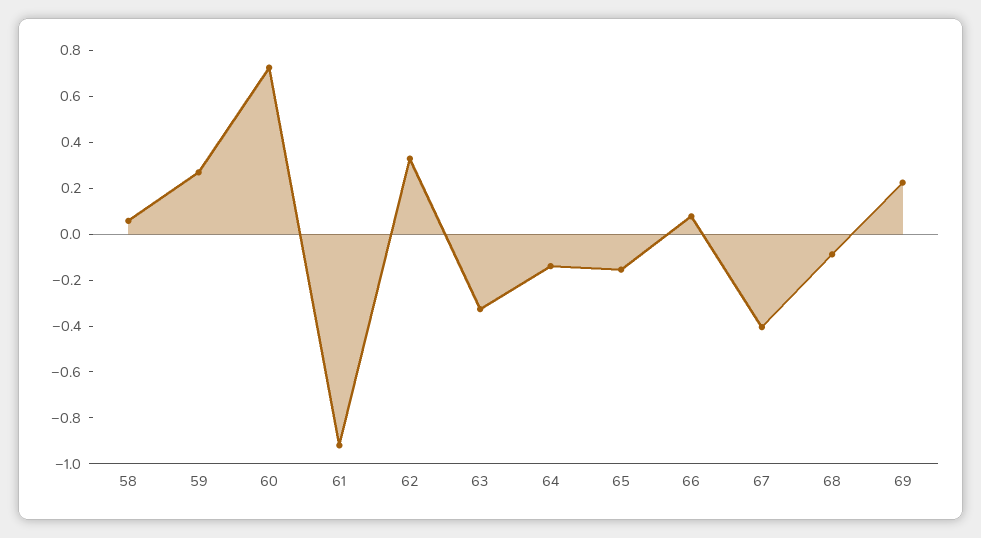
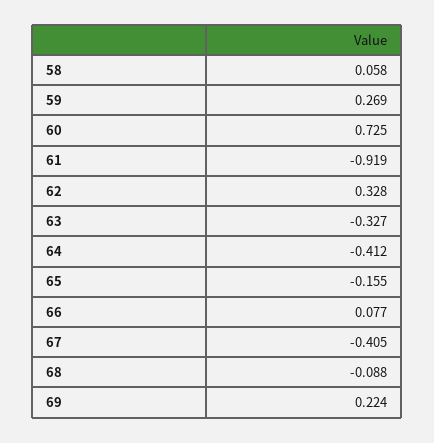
64: -0.15 -> -0.412

